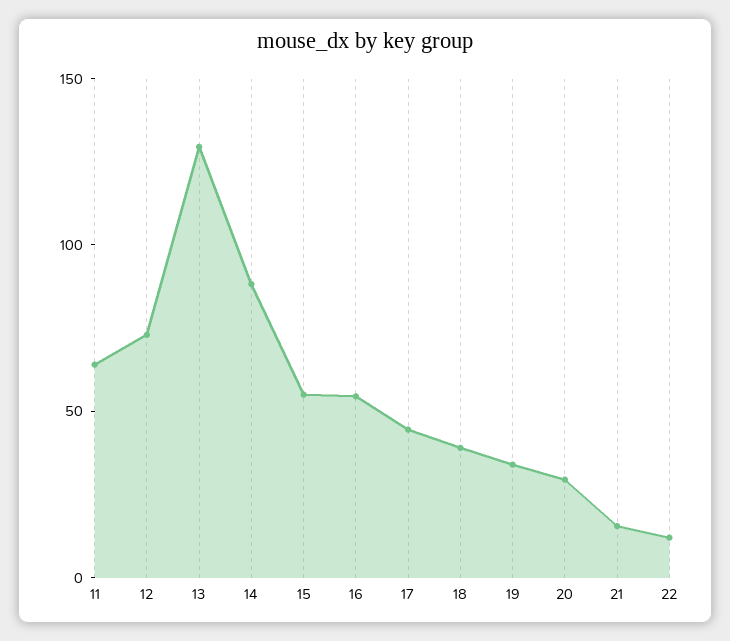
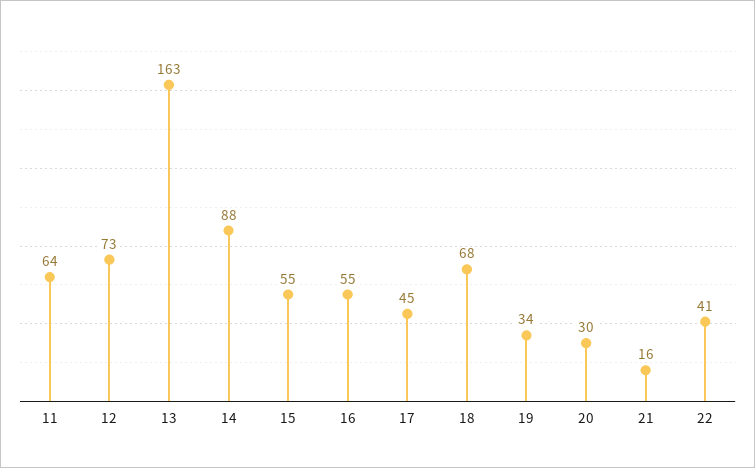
13: 130 -> 163
18: 40 -> 68
22: 10 -> 41

